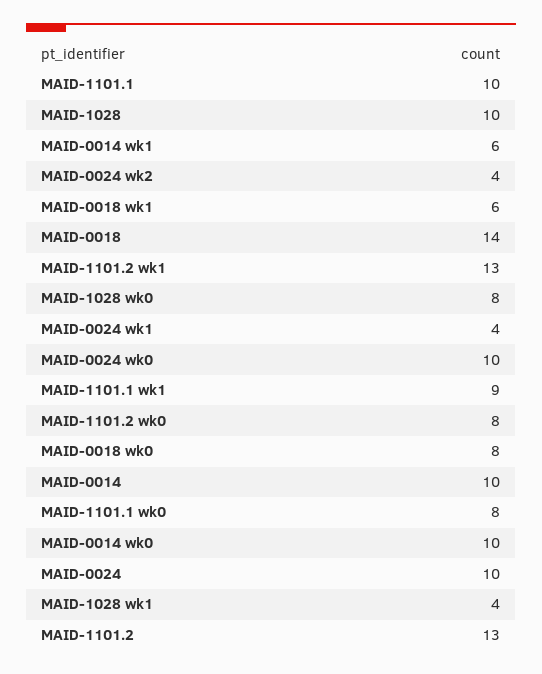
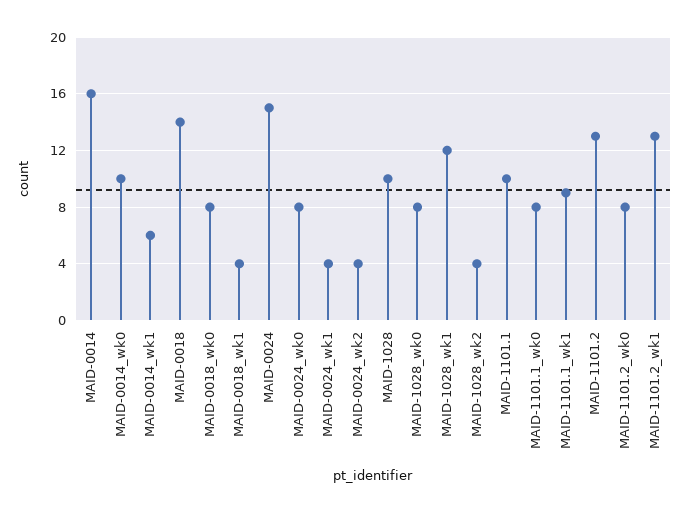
MAID-0018 wk1: 6 -> 4
MAID-0024 wk0: 10 -> 8
MAID-0014: 10 -> 16
MAID-0024: 10 -> 15
MAID-1028 wk1: 4 -> 12
MAID-1028_wk2: none -> 4

